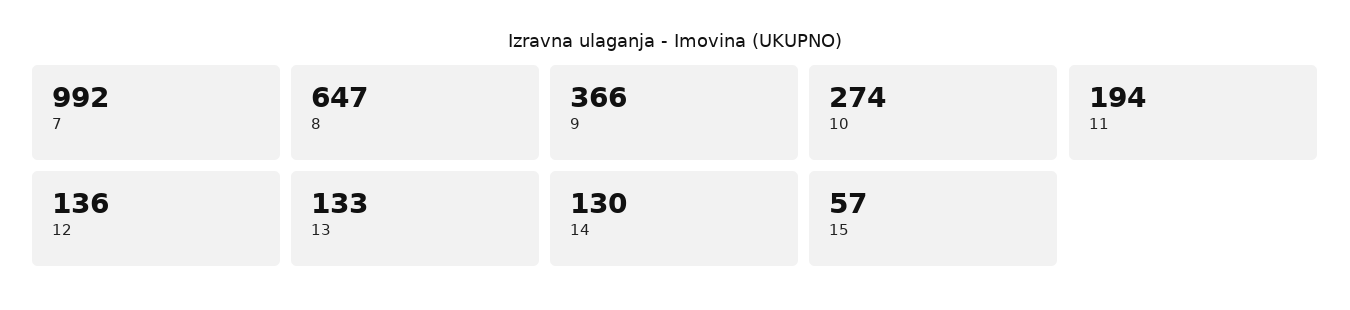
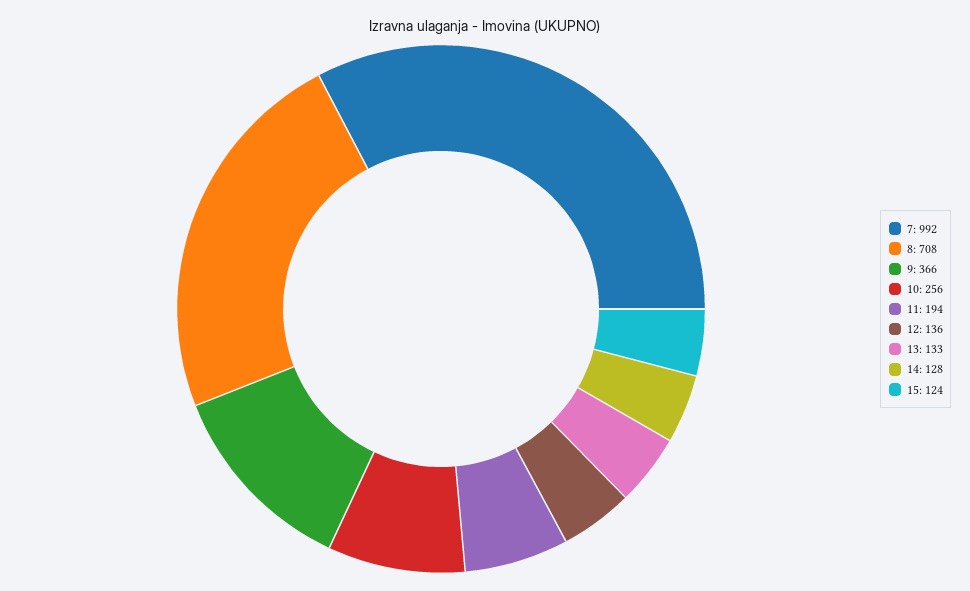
8: 647 -> 708
10: 274 -> 256
14: 130 -> 128
15: 57 -> 124

